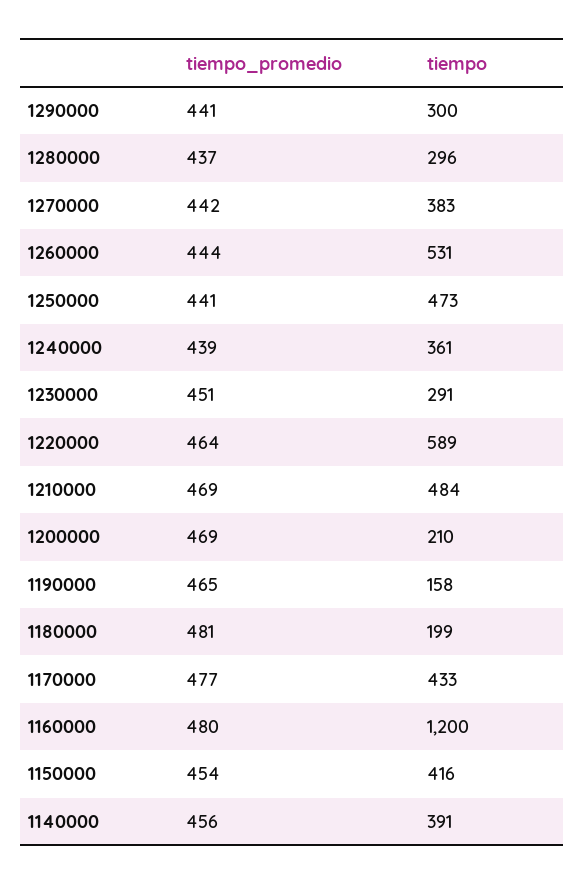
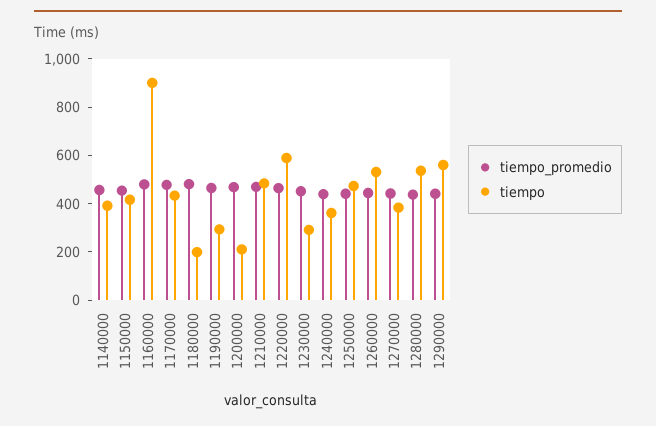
tiempo, 1290000: 300 -> 550
tiempo, 1280000: 296 -> 550
tiempo, 1190000: 158 -> 300
tiempo, 1160000: 1200 -> 900

